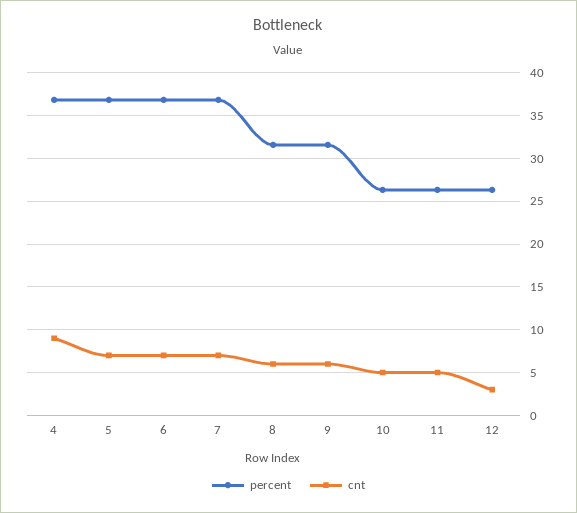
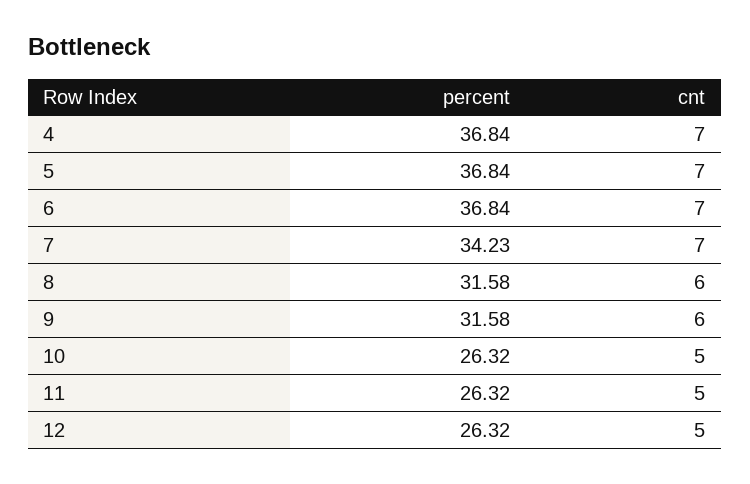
cnt, 4: 9 -> 7
percent, 7: 37 -> 34.23
cnt, 12: 3 -> 5

